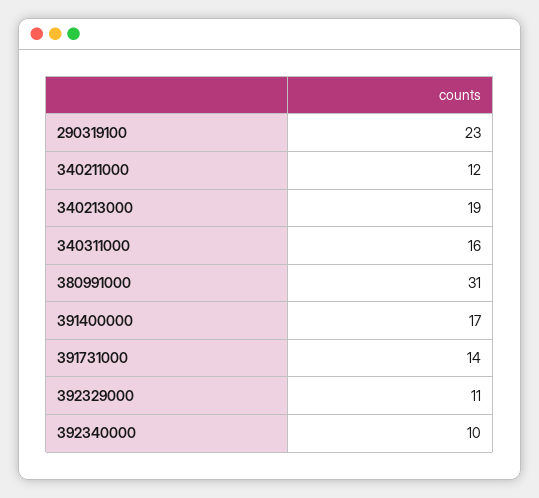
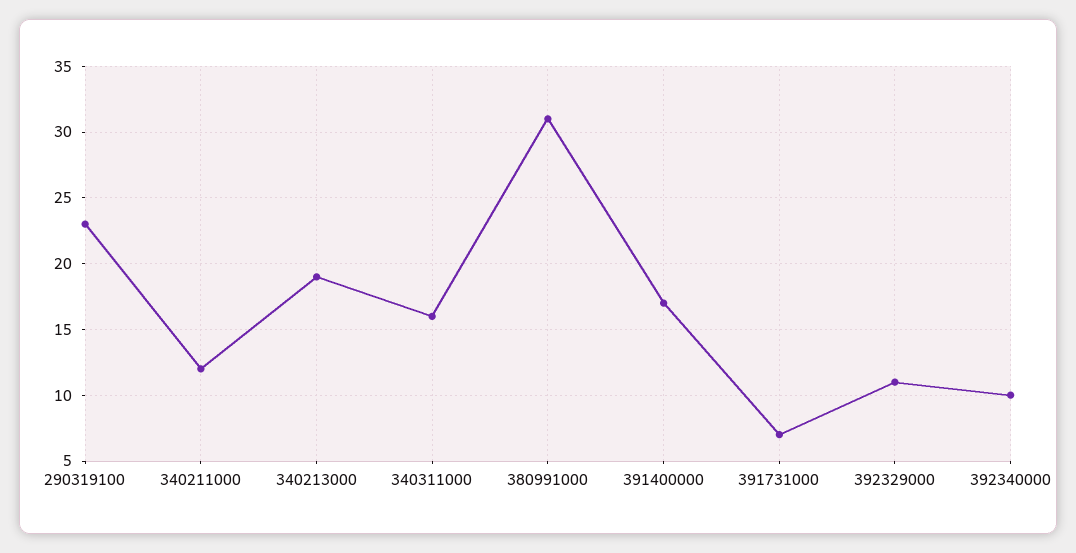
391731000: 14 -> 7

